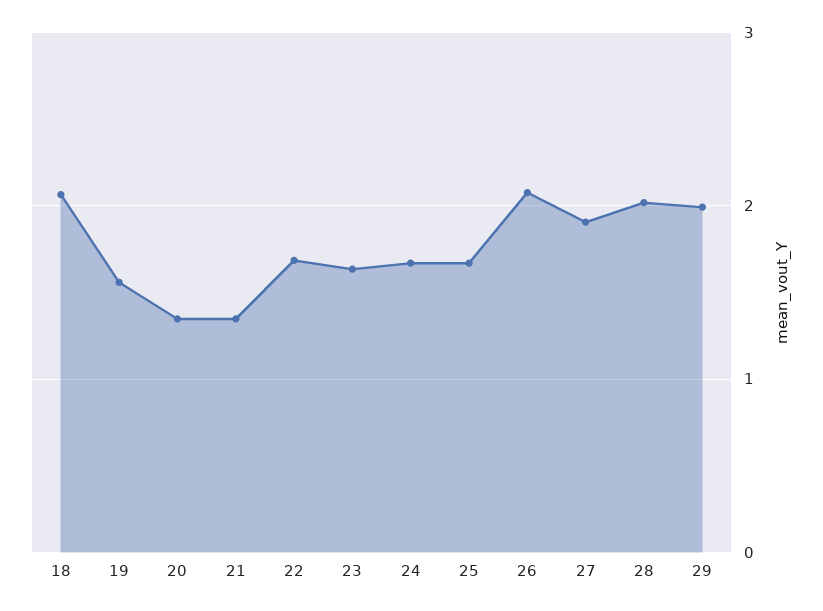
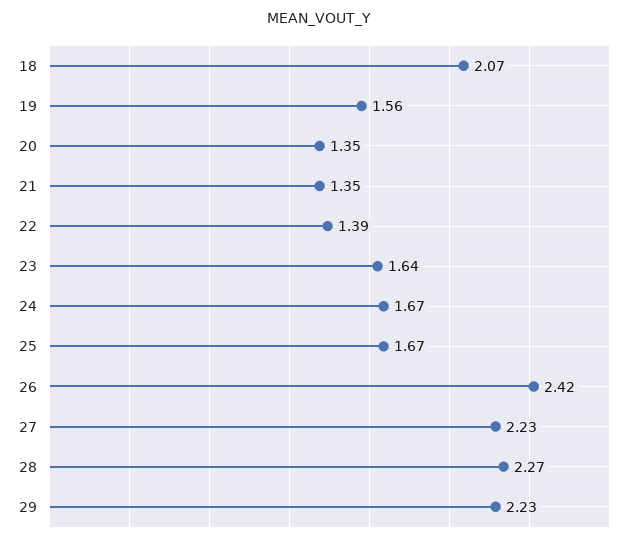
22: 1.7 -> 1.39
26: 2.1 -> 2.42
27: 1.9 -> 2.23
28: 2 -> 2.27
29: 2 -> 2.23

